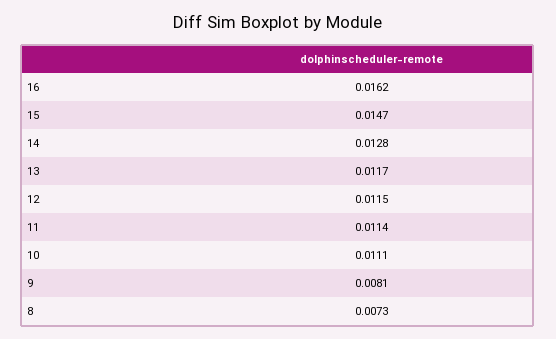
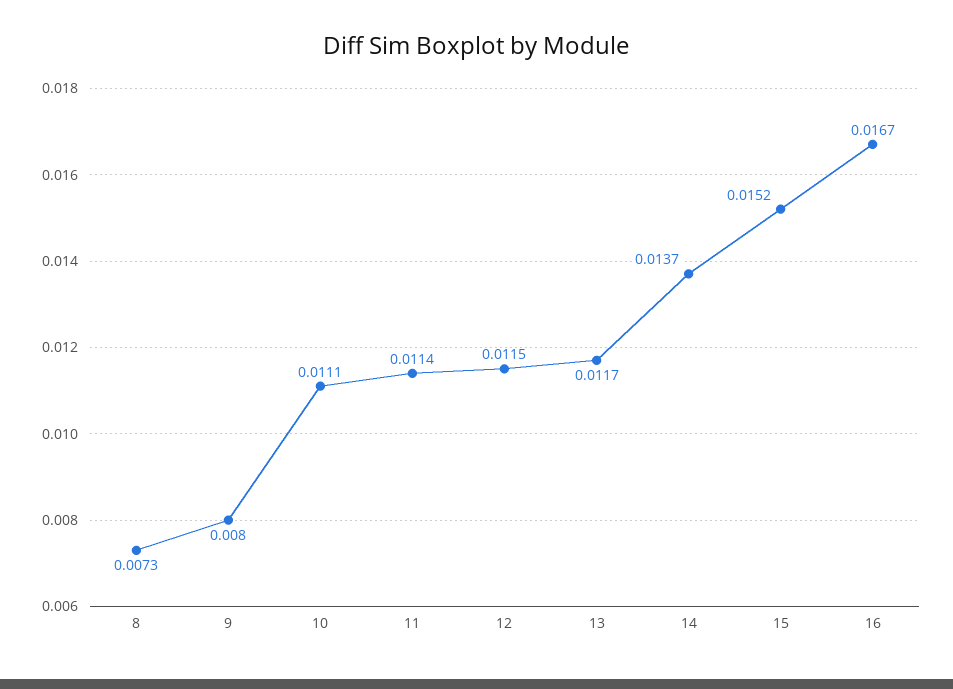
16: 0.0162 -> 0.0167
15: 0.0147 -> 0.0152
14: 0.0128 -> 0.0137
9: 0.0081 -> 0.008

